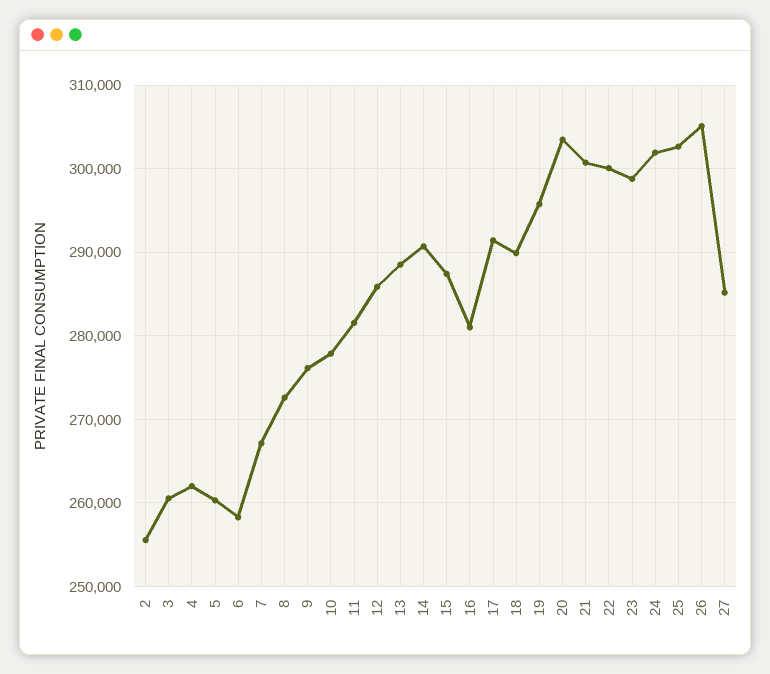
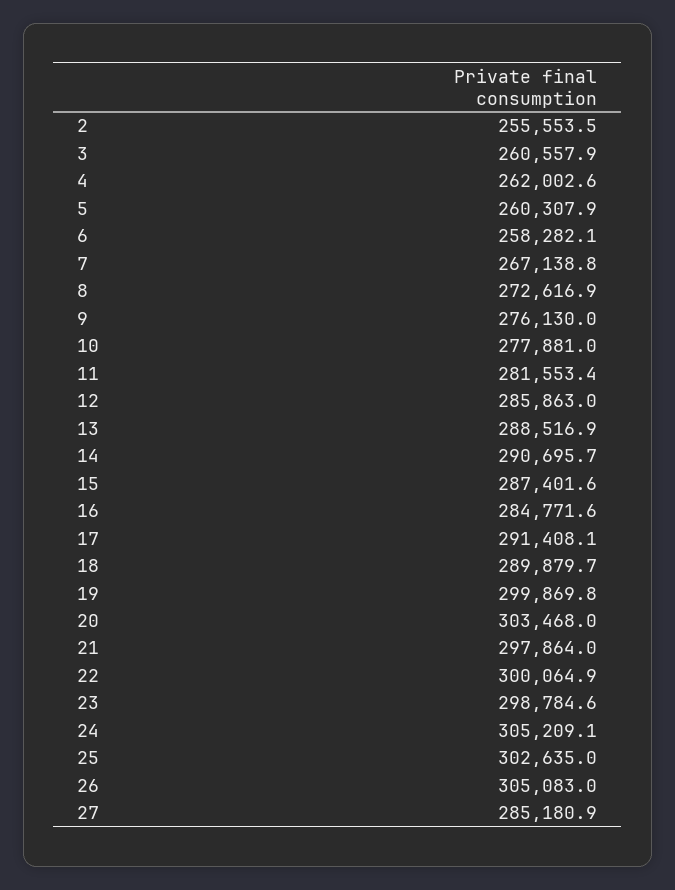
16: 281000 -> 284771.6
19: 296000 -> 299869.8
21: 301000 -> 297864
24: 302000 -> 305209.1

